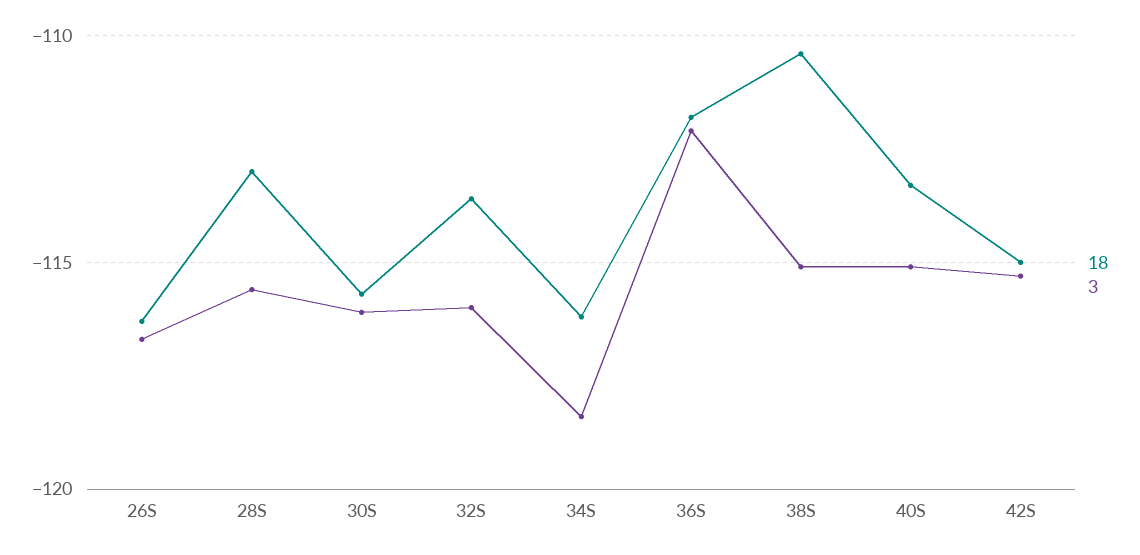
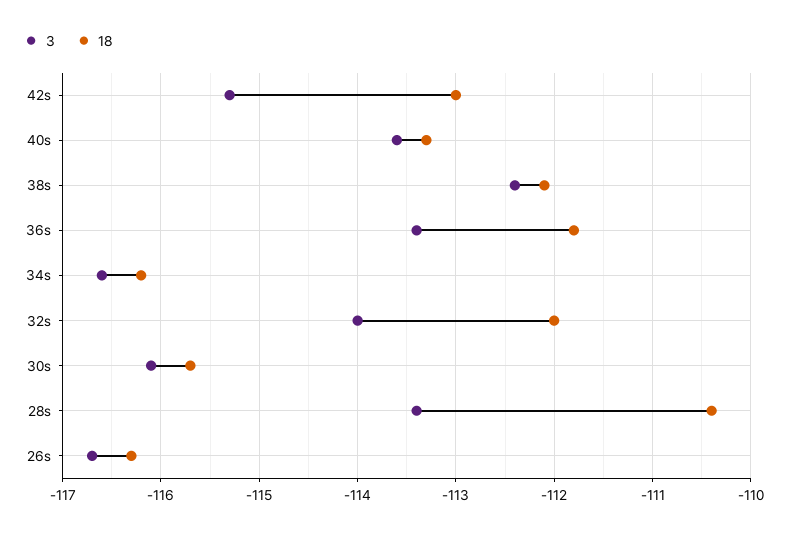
18, 28S: -113 -> -110.4
3, 28S: -115.5 -> -113.4
18, 32S: -113.5 -> -112
3, 32S: -116 -> -114
3, 34S: -118.5 -> -116.6
3, 36S: -112 -> -113.4
18, 38S: -110.5 -> -112.1
3, 38S: -115 -> -112.4
3, 40S: -115 -> -113.6
18, 42S: -115 -> -113

